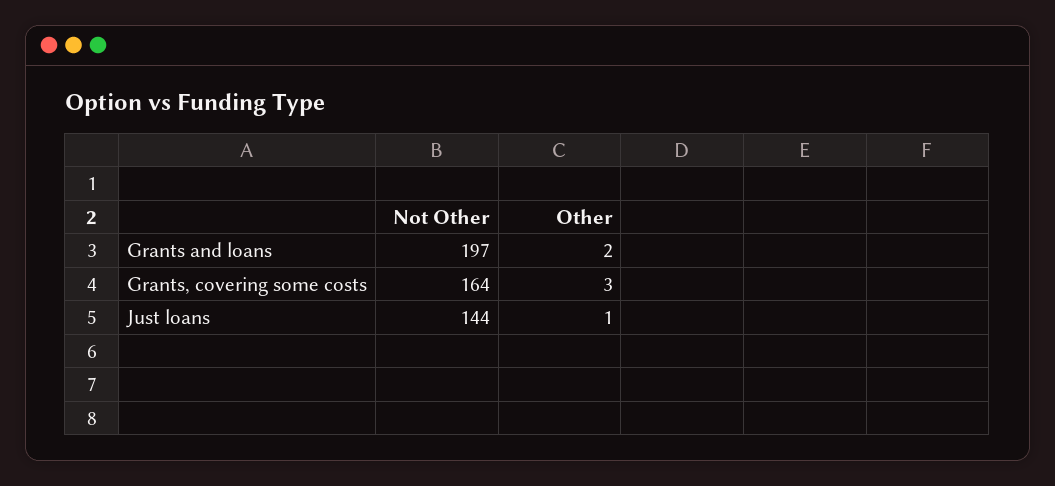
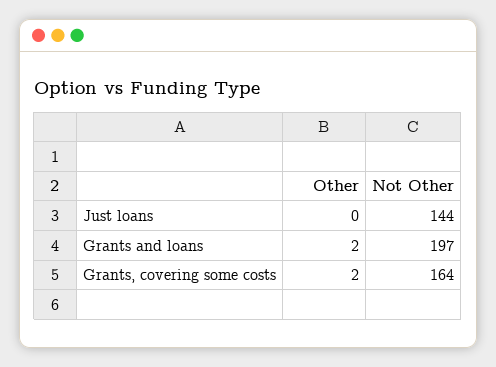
Other, Grants, covering some costs: 3 -> 2
Other, Just loans: 1 -> 0

